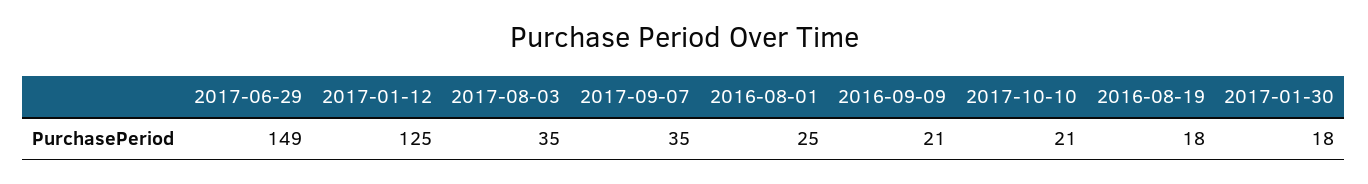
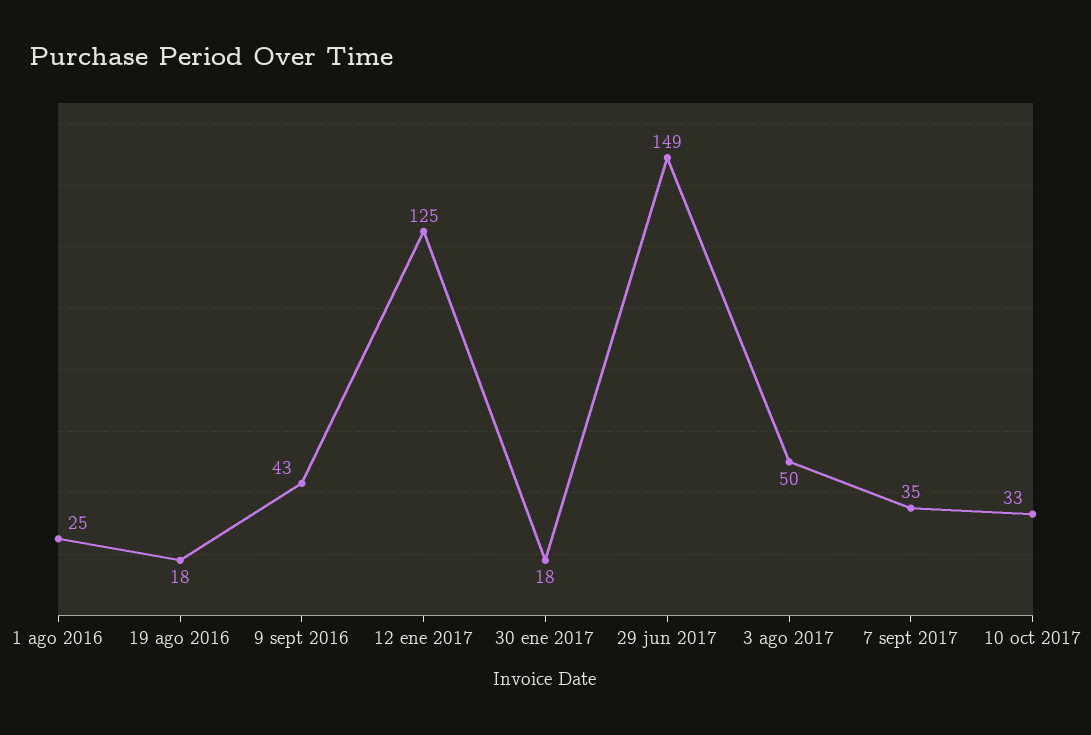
2017-08-03: 35 -> 50
2016-09-09: 21 -> 43
2017-10-10: 21 -> 33

